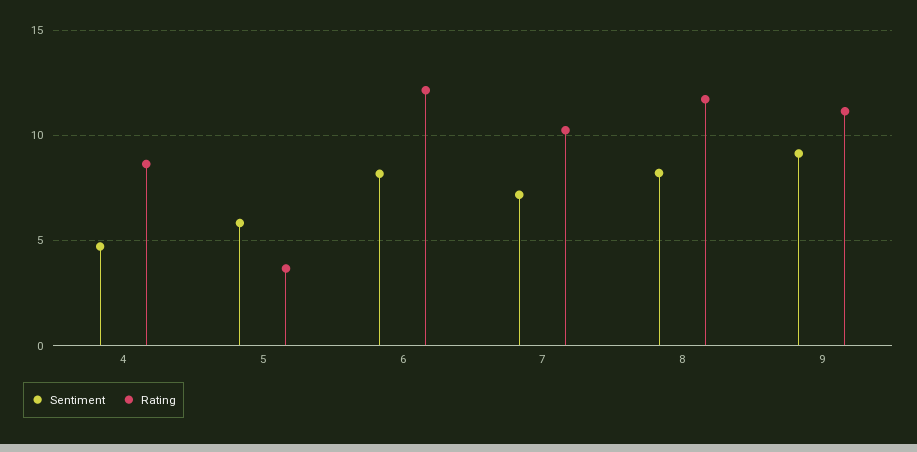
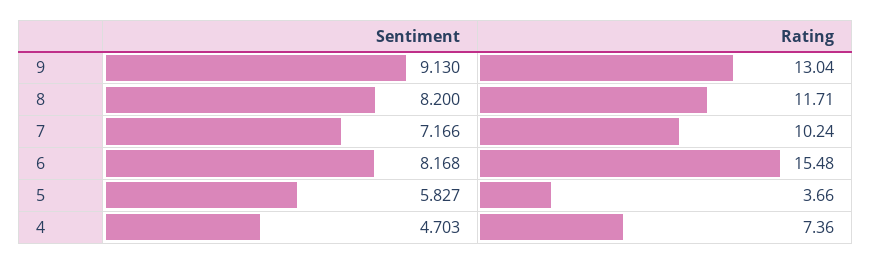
Rating, 4: 8.5 -> 7.36
Rating, 6: 12 -> 15.48
Rating, 9: 11 -> 13.04

